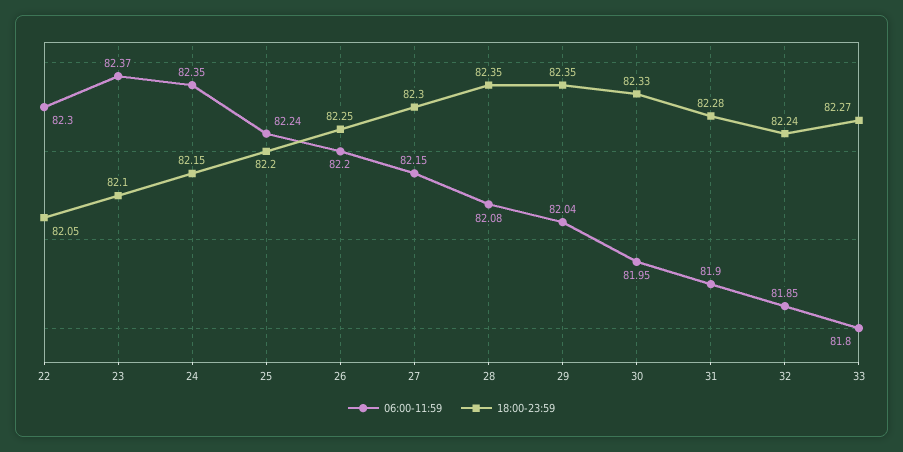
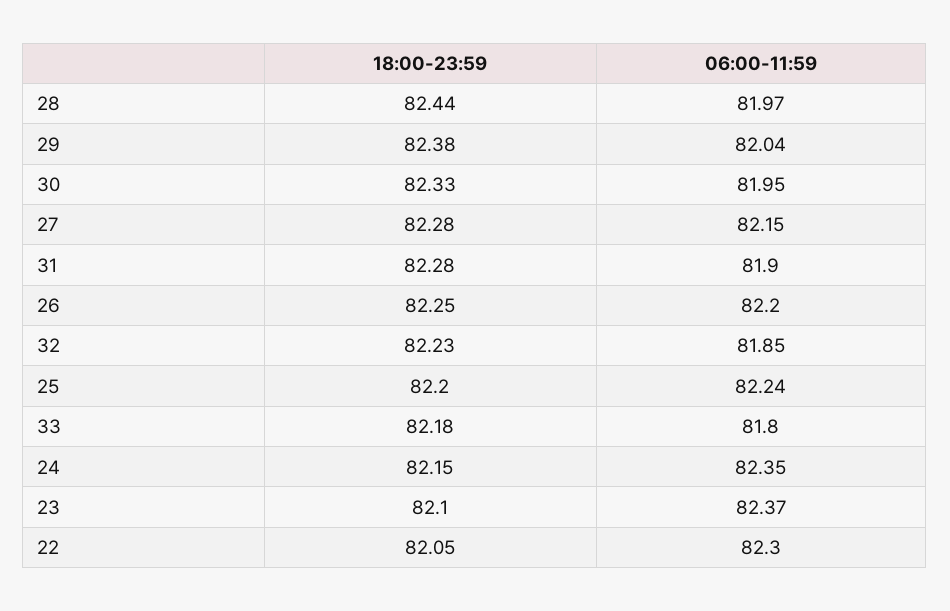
18:00-23:59, 27: 82.3 -> 82.28
06:00-11:59, 28: 82.08 -> 81.97
18:00-23:59, 28: 82.35 -> 82.44
18:00-23:59, 29: 82.35 -> 82.38
18:00-23:59, 32: 82.24 -> 82.23
18:00-23:59, 33: 82.27 -> 82.18

